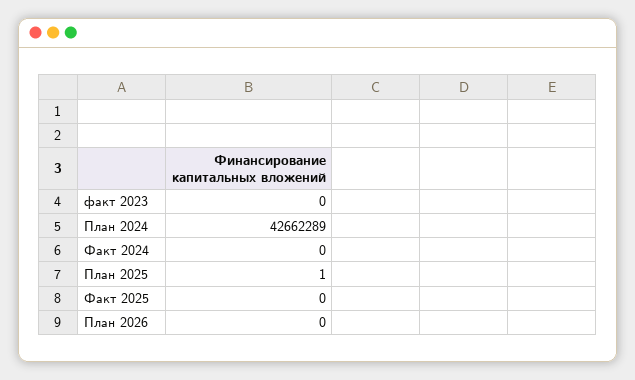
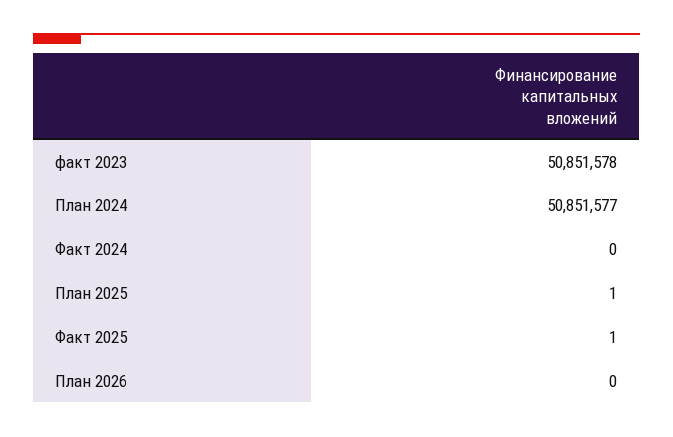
факт 2023: 0 -> 50851578
План 2024: 42662289 -> 50851577
Факт 2025: 0 -> 1

